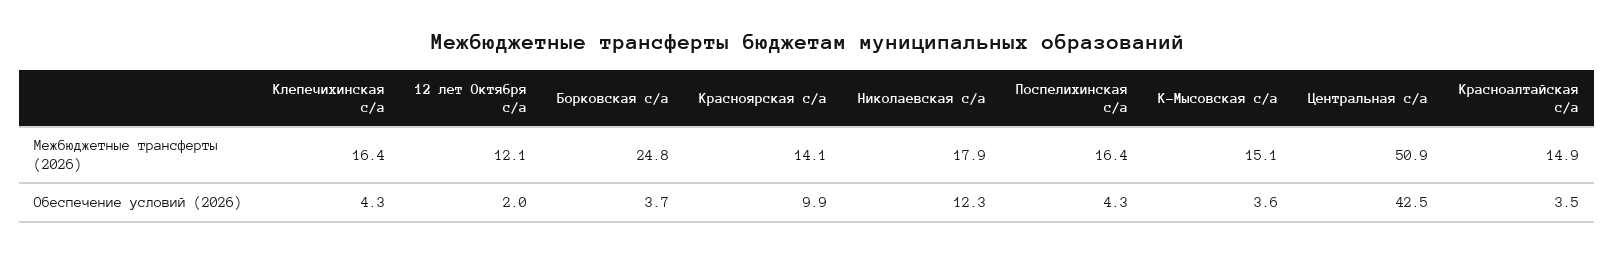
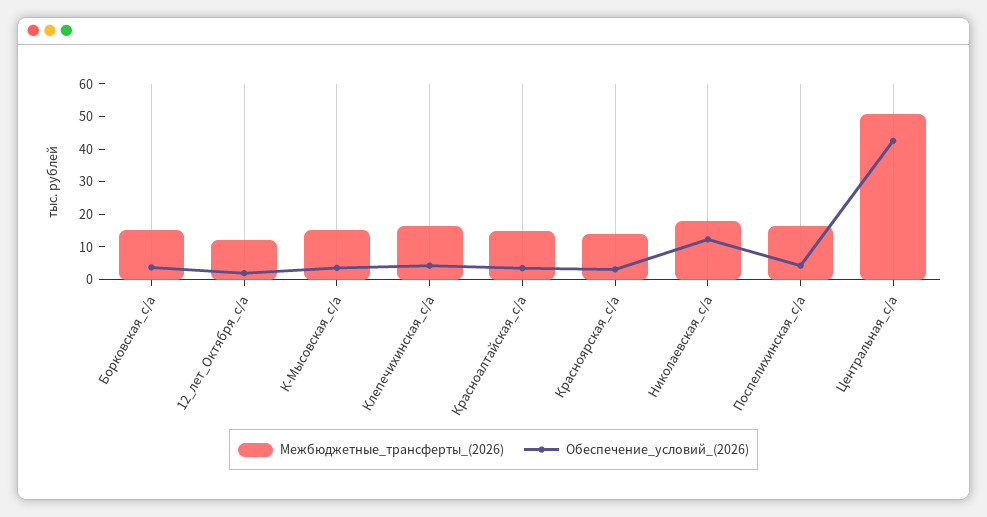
Межбюджетные трансферты (2026), Борковская с/а: 24.8 -> 15
Обеспечение условий (2026), Красноярская с/а: 9.9 -> 2.5

